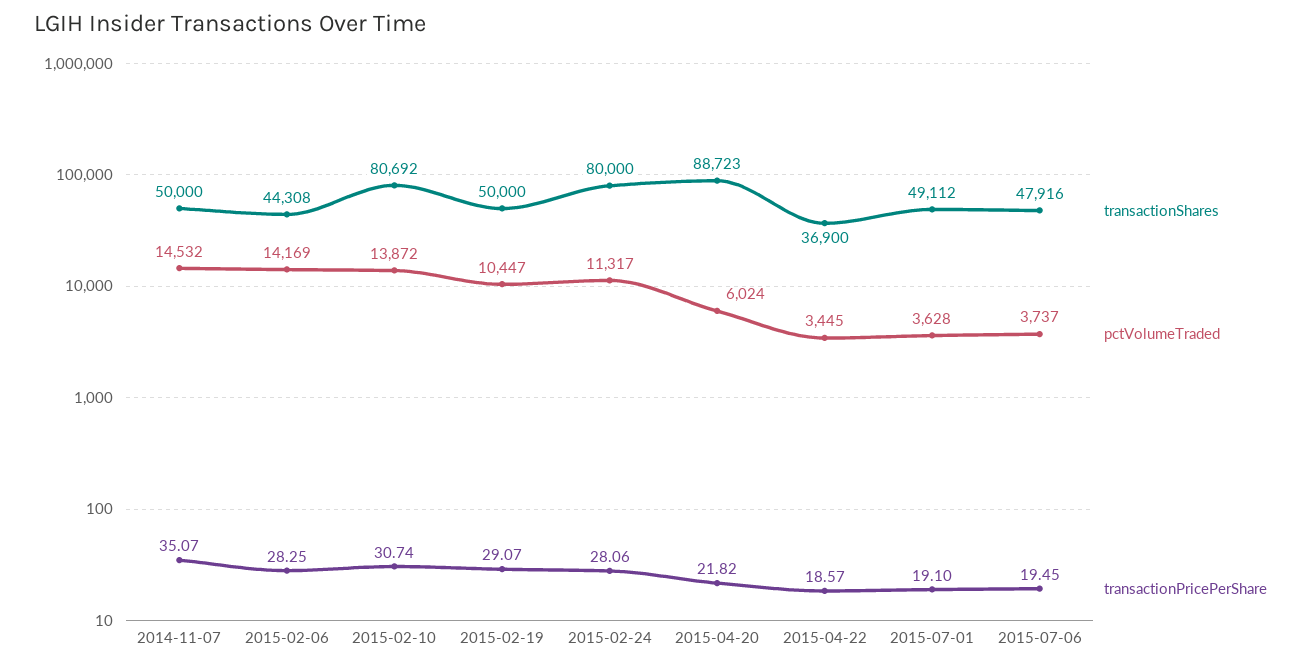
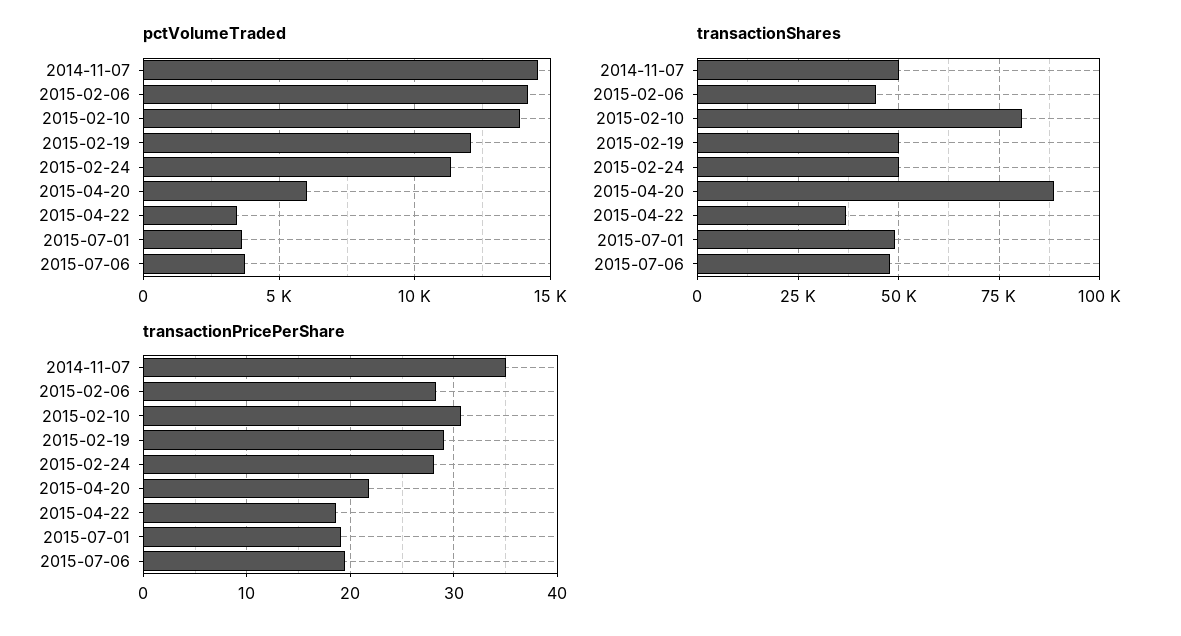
pctVolumeTraded, 2015-02-19: 10447 -> 12000
transactionShares, 2015-02-24: 80000 -> 50000

